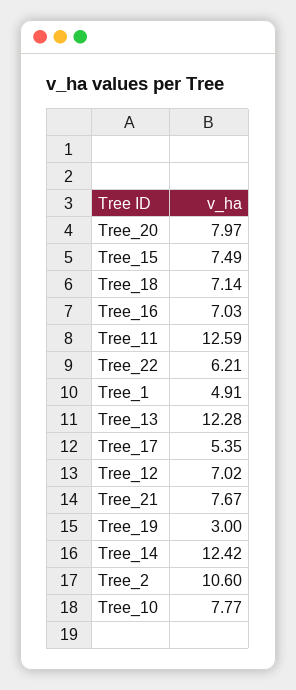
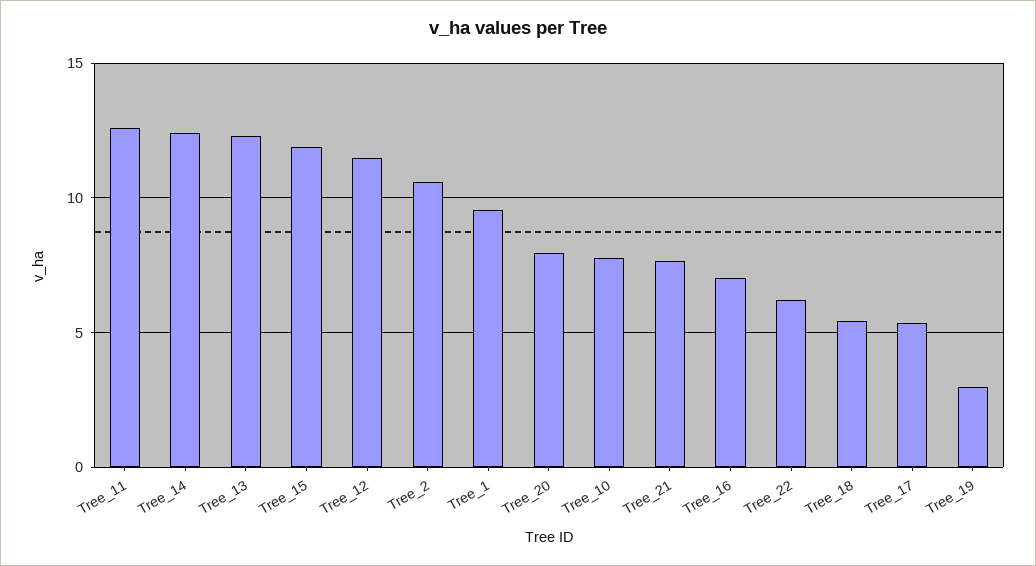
Tree_15: 7.49 -> 12
Tree_18: 7.14 -> 5.5
Tree_1: 4.91 -> 9.5
Tree_12: 7.02 -> 11.5

